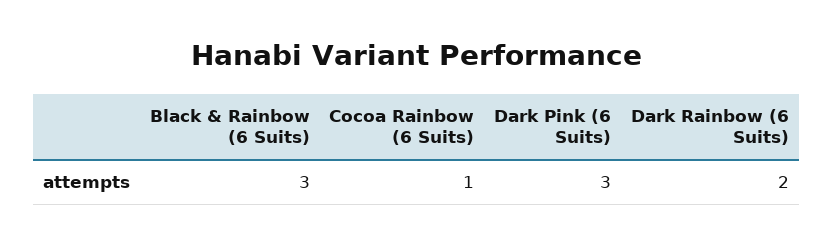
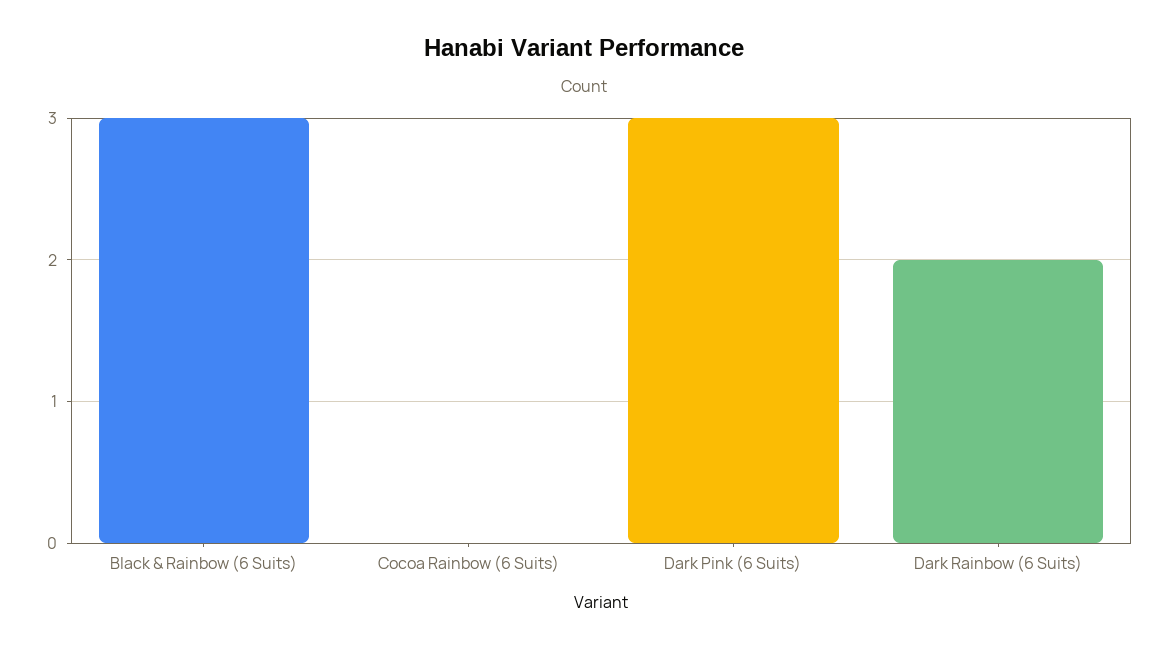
Cocoa Rainbow (6 Suits): 1 -> 0

